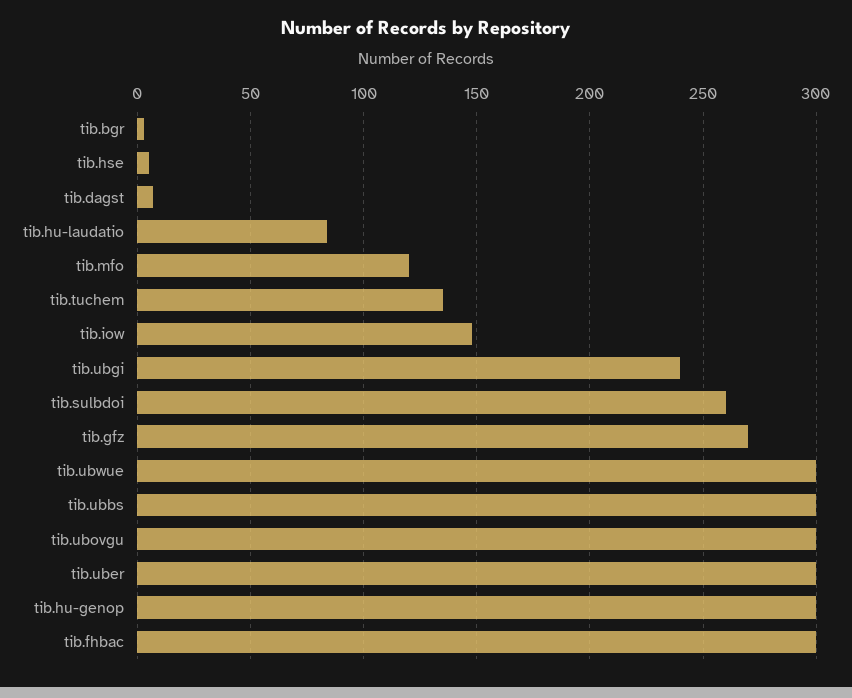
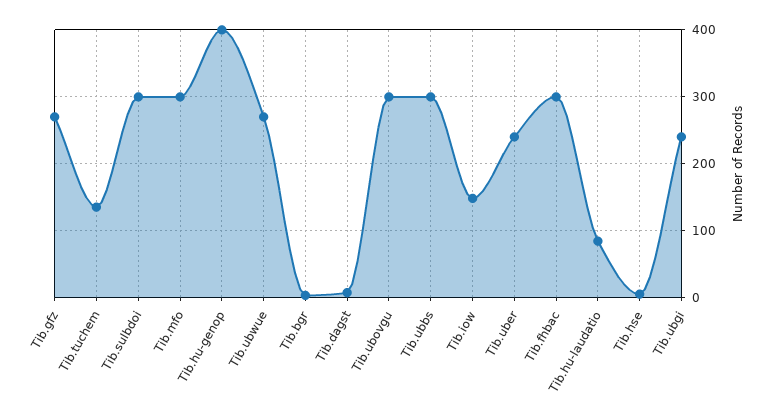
tib.mfo: 120 -> 300
tib.sulbdoi: 260 -> 300
tib.ubwue: 300 -> 270
tib.uber: 300 -> 240
tib.hu-genop: 300 -> 400

